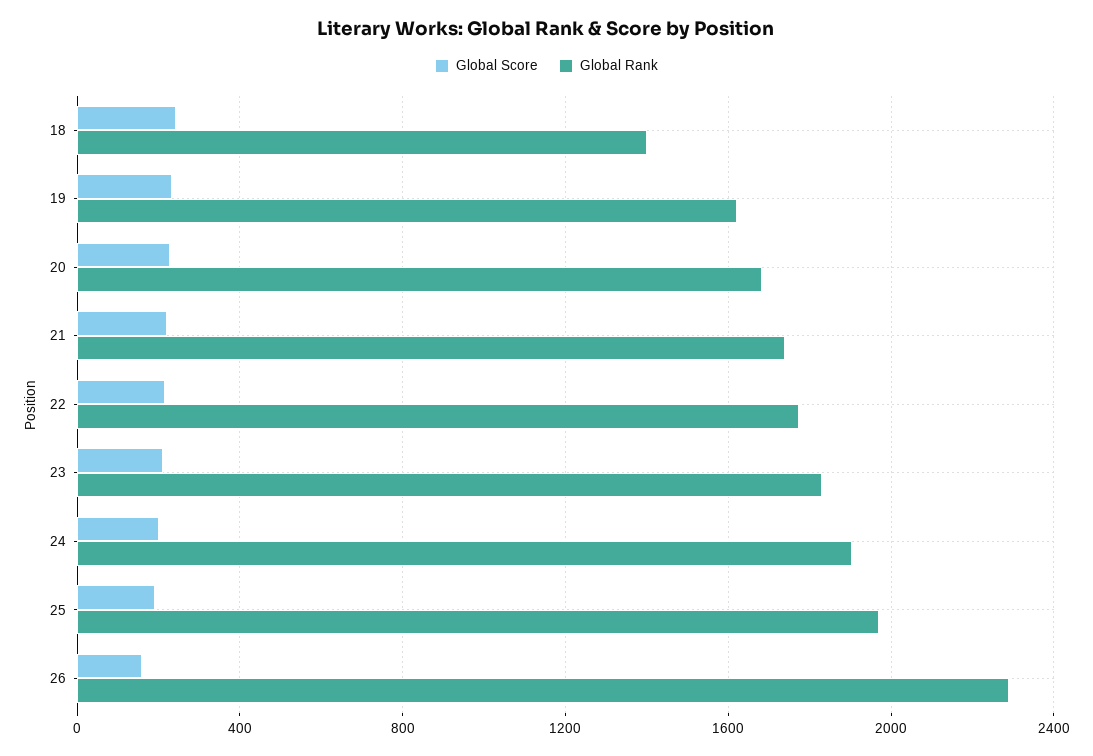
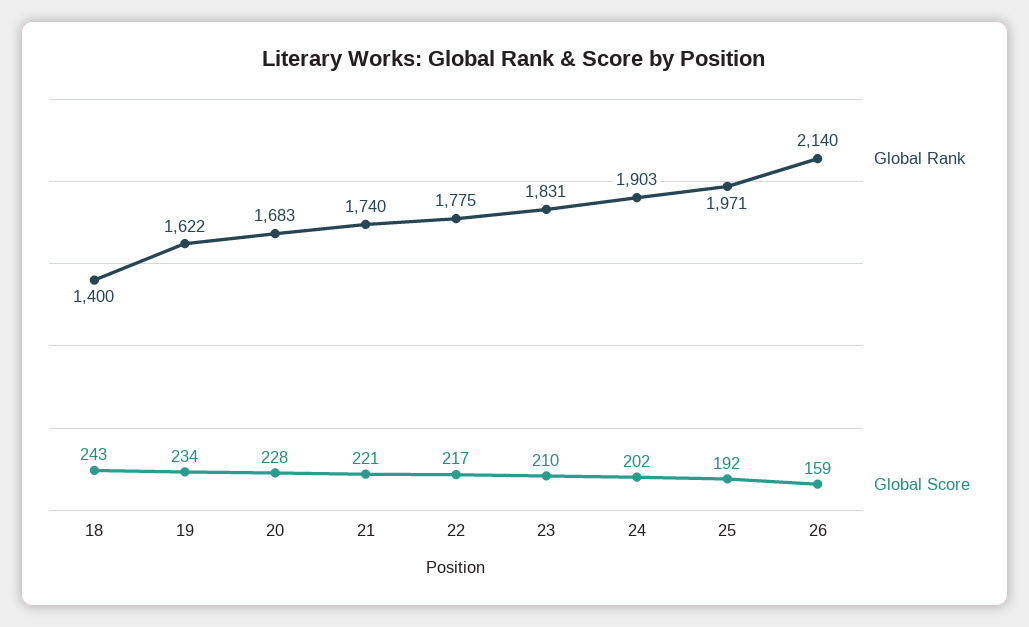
Global Rank, 26: 2300 -> 2140

